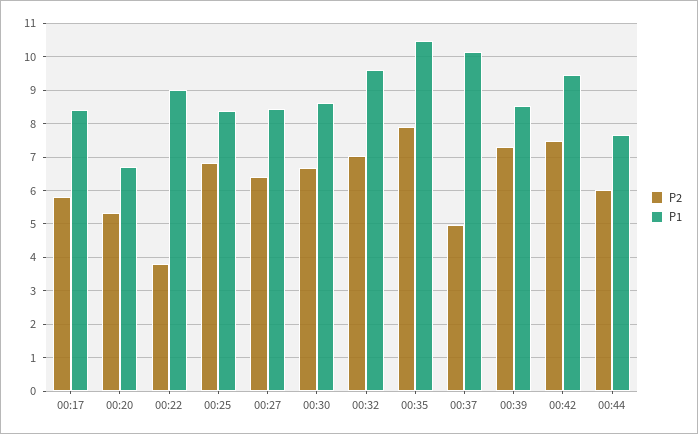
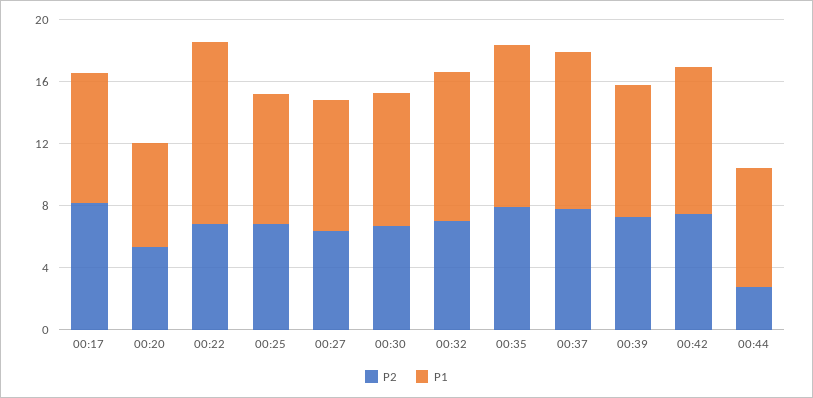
P2, 00:17: 5.8 -> 8
P2, 00:22: 3.8 -> 7
P1, 00:22: 9 -> 12
P2, 00:37: 5 -> 8
P2, 00:44: 6 -> 3

